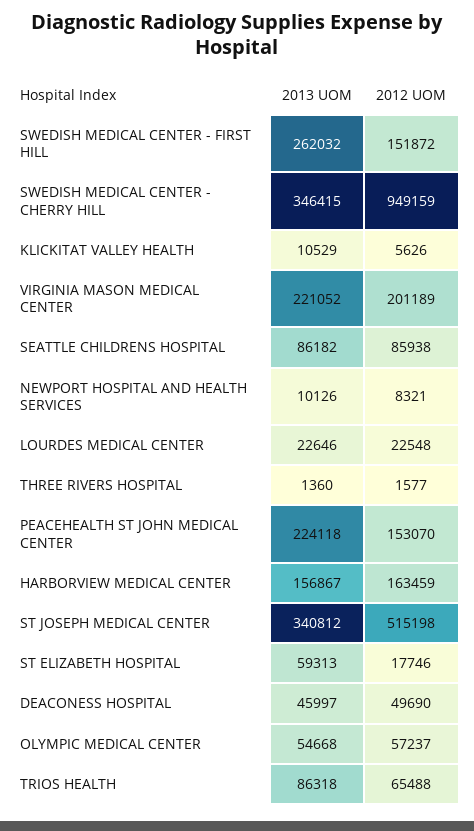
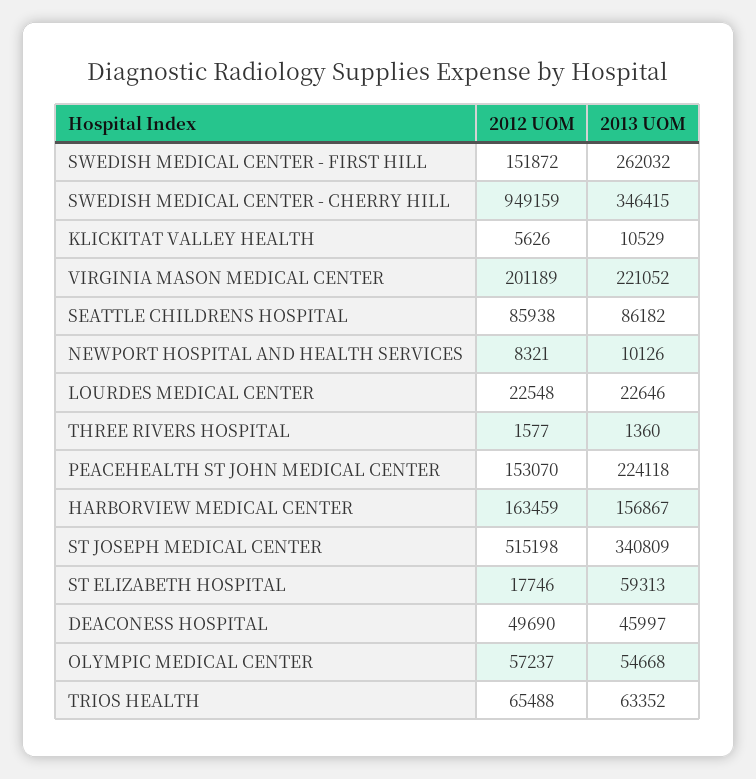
2013 UOM, ST JOSEPH MEDICAL CENTER: 340812 -> 340809
2013 UOM, TRIOS HEALTH: 86318 -> 63352

